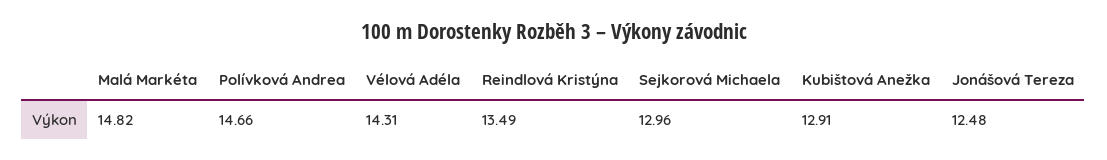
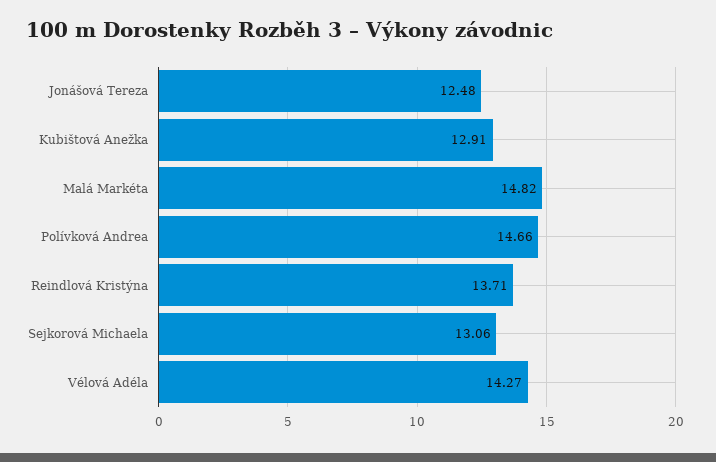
Vélová Adéla: 14.31 -> 14.27
Reindlová Kristýna: 13.49 -> 13.71
Sejkorová Michaela: 12.96 -> 13.06

